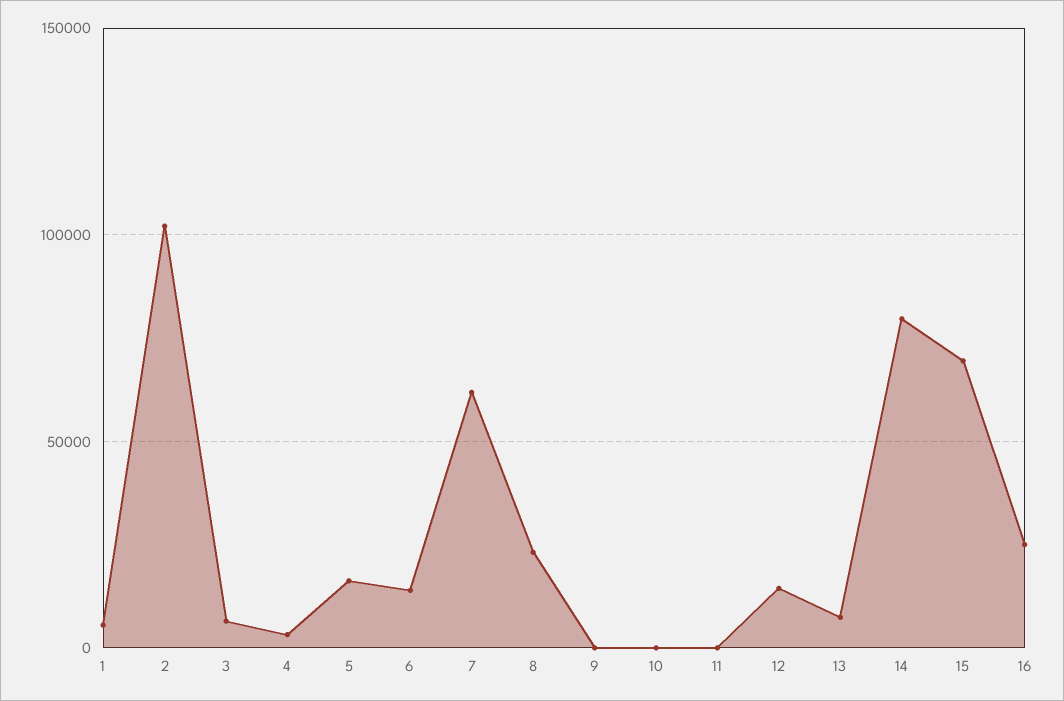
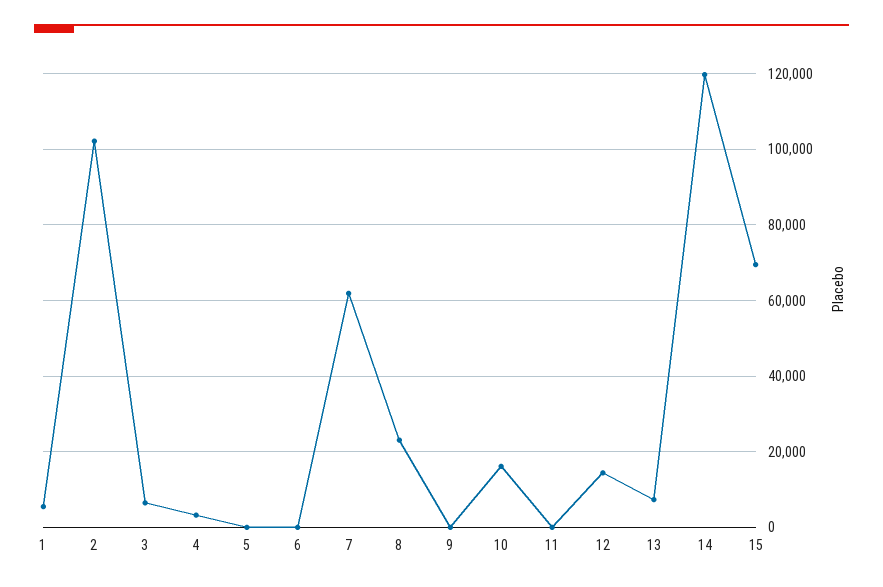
5: 15000 -> 0
6: 15000 -> 0
10: 0 -> 16000
14: 80000 -> 120000
16: 25000 -> none

